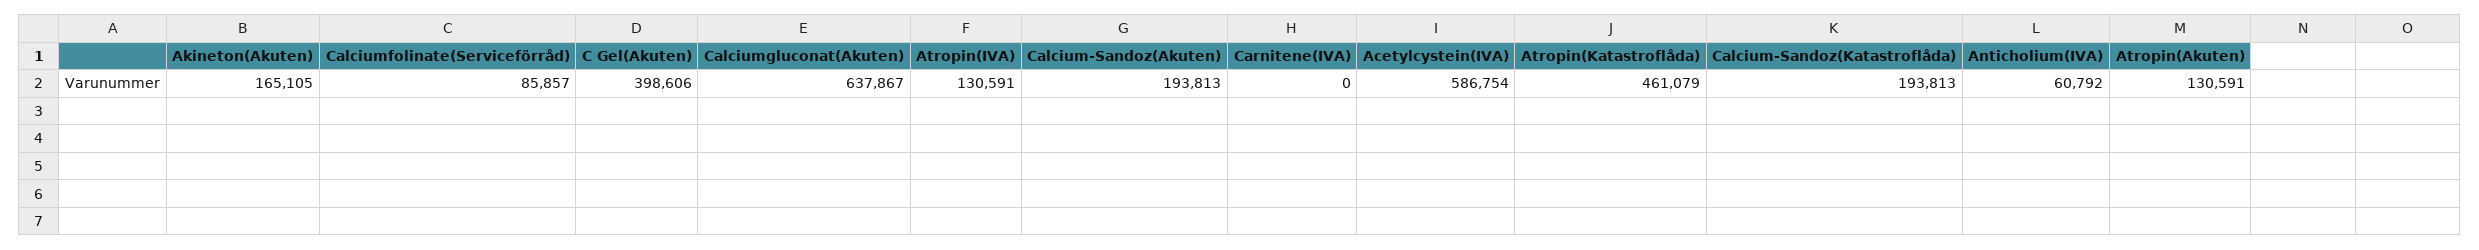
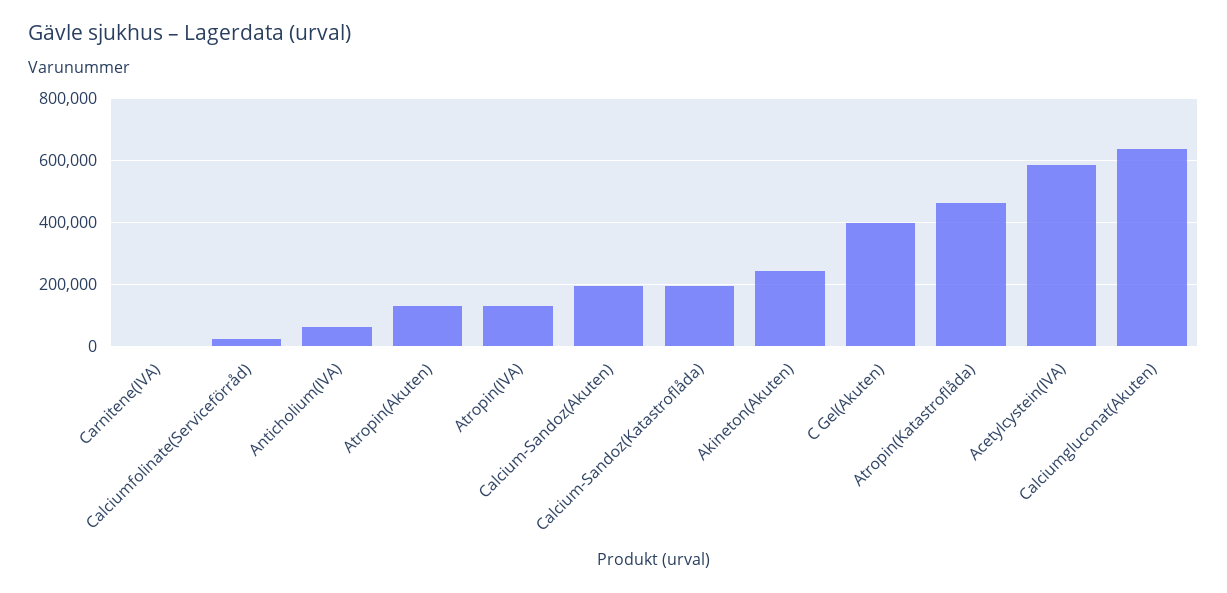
Akineton(Akuten): 165105 -> 240000
Calciumfolinate(Serviceförråd): 85857 -> 20000

